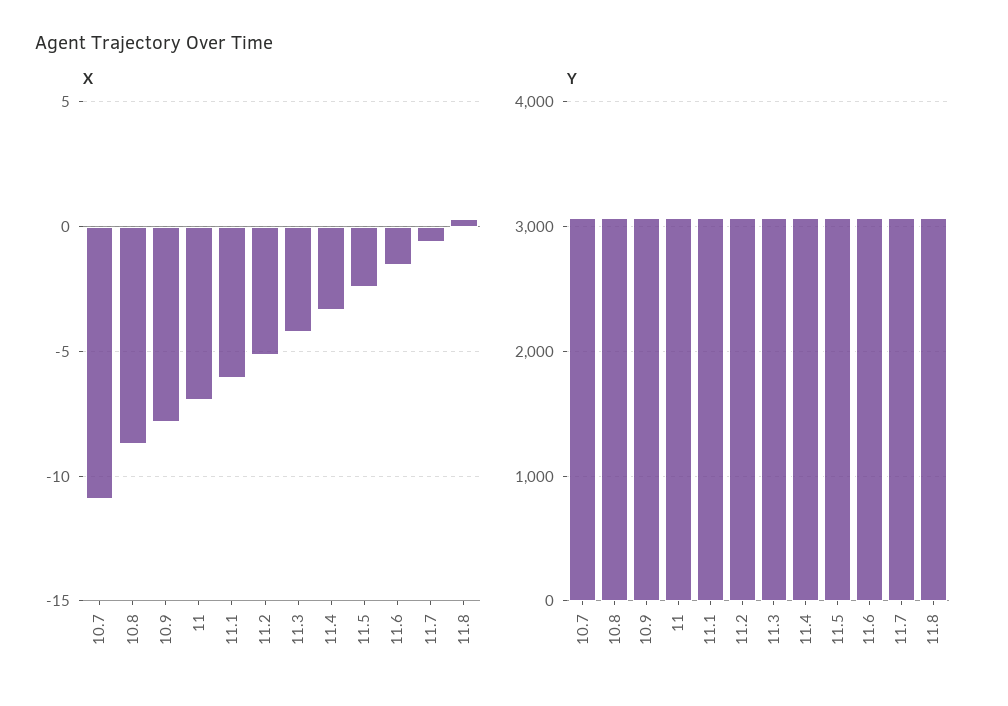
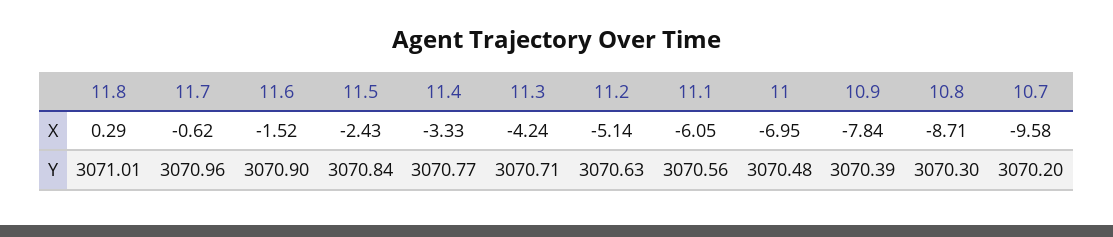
X, 10.7: -11 -> -9.58

